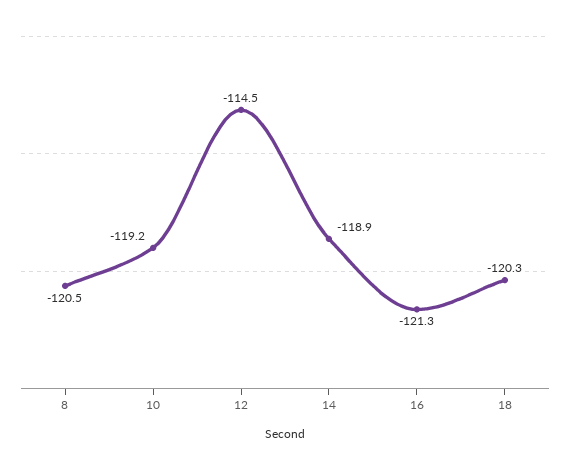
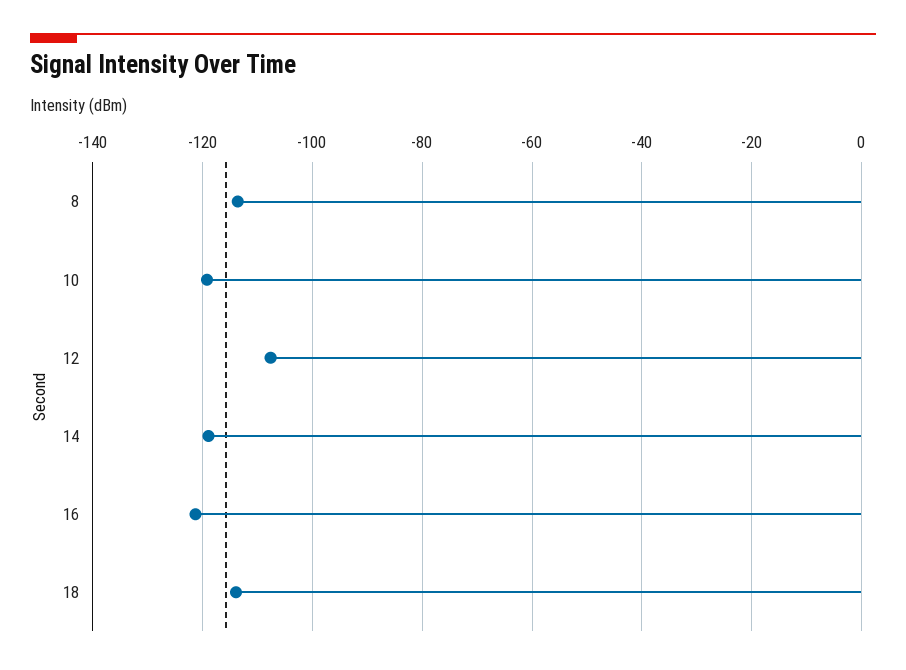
8: -120.5 -> -114
12: -114.5 -> -108
18: -120.3 -> -114

